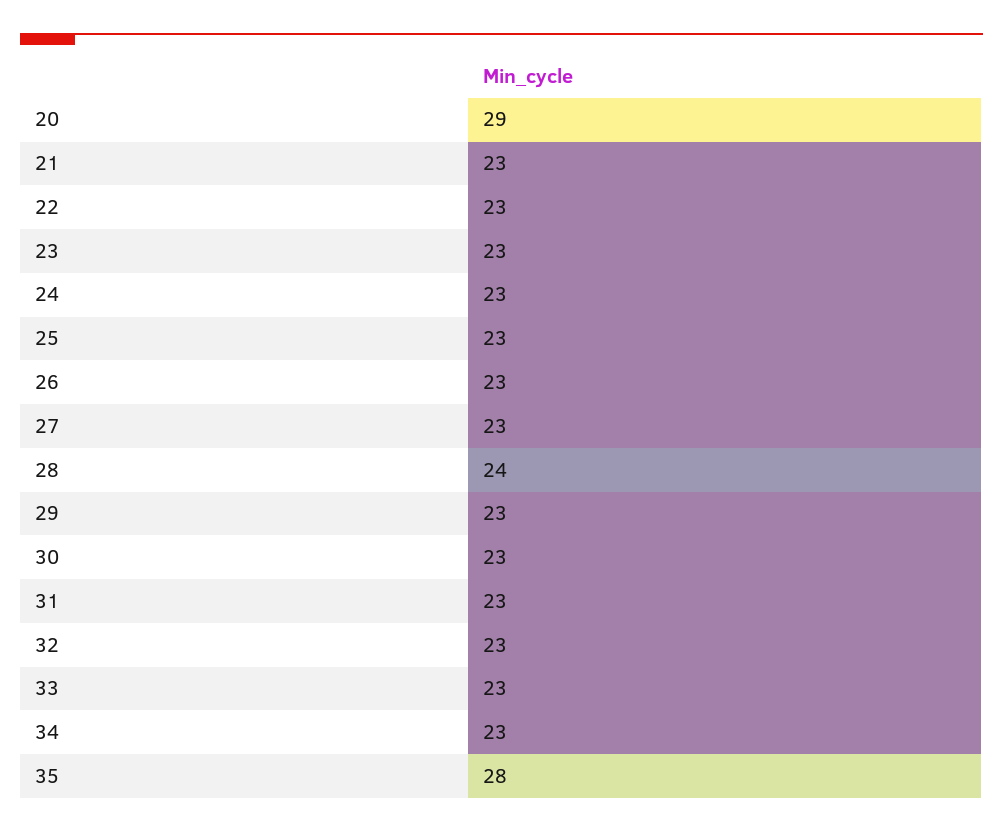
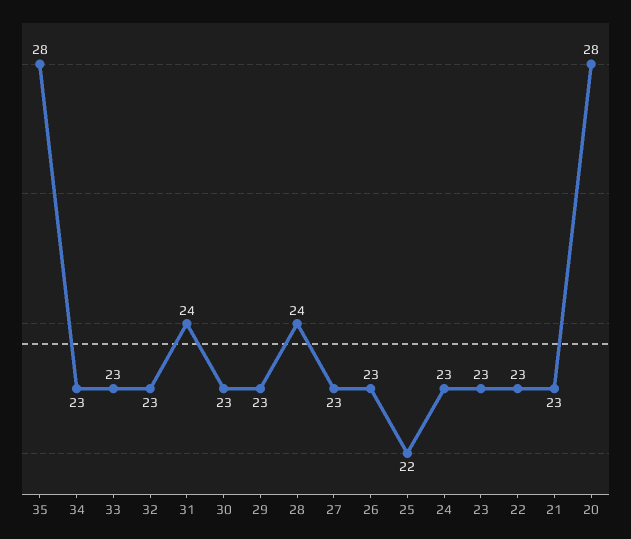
20: 29 -> 28
25: 23 -> 22
31: 23 -> 24

